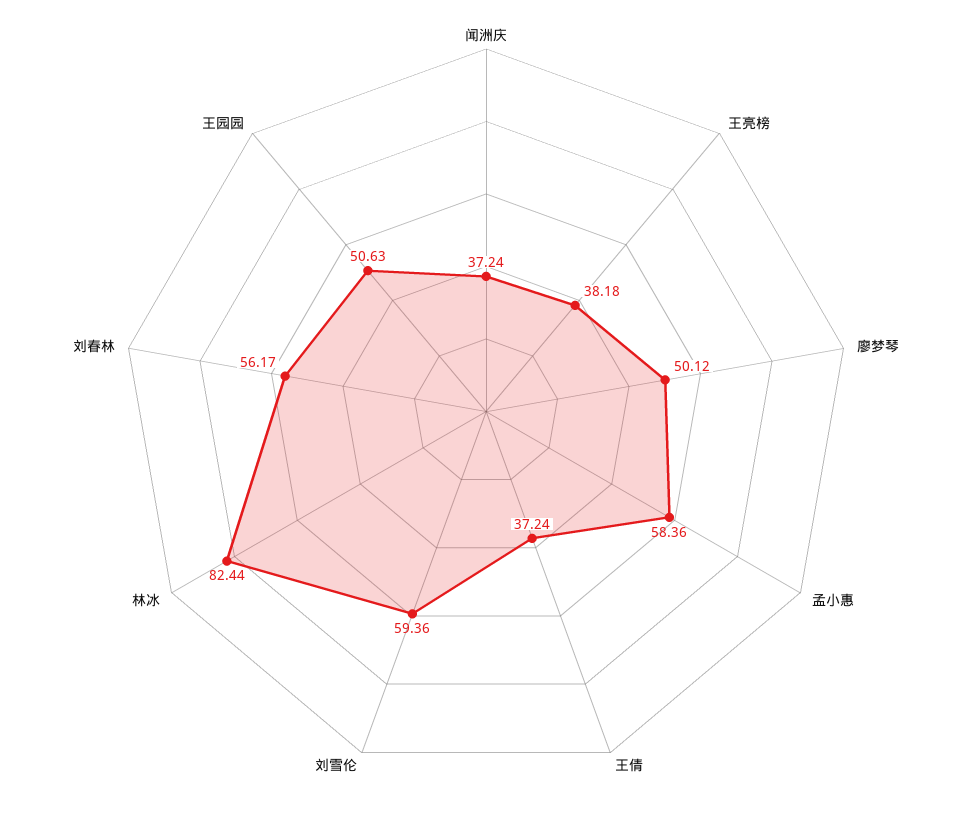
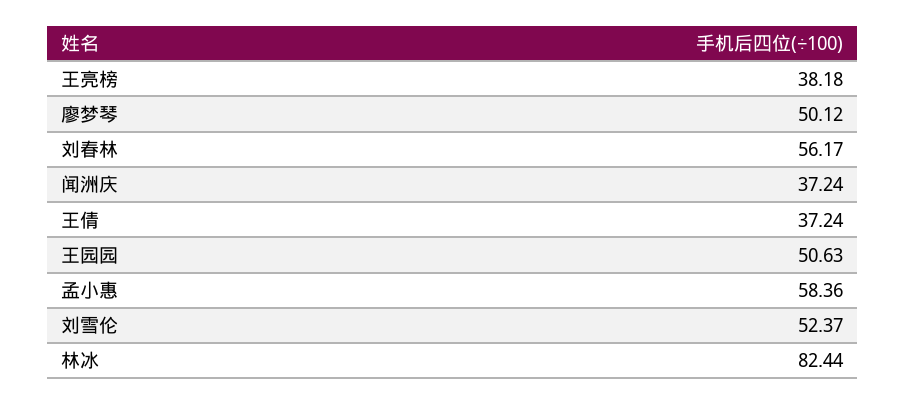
刘雪伦: 59.36 -> 52.37

